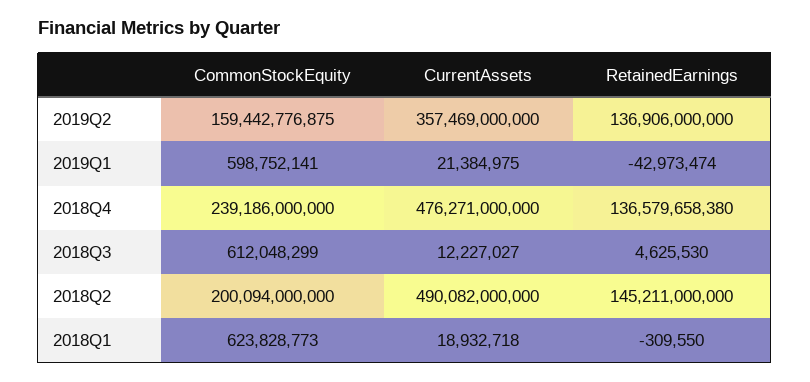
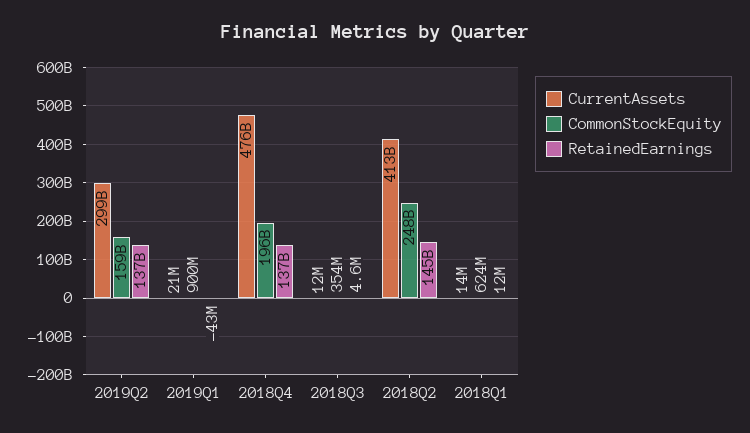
CurrentAssets, 2019Q2: 357469000000 -> 299000000000
CommonStockEquity, 2019Q1: 598752141 -> 900000000
CommonStockEquity, 2018Q4: 239186000000 -> 196000000000
CommonStockEquity, 2018Q3: 612048299 -> 354000000
CommonStockEquity, 2018Q2: 200094000000 -> 248000000000
CurrentAssets, 2018Q2: 490082000000 -> 413000000000
CurrentAssets, 2018Q1: 18932718 -> 14000000
RetainedEarnings, 2018Q1: -309550 -> 12000000

